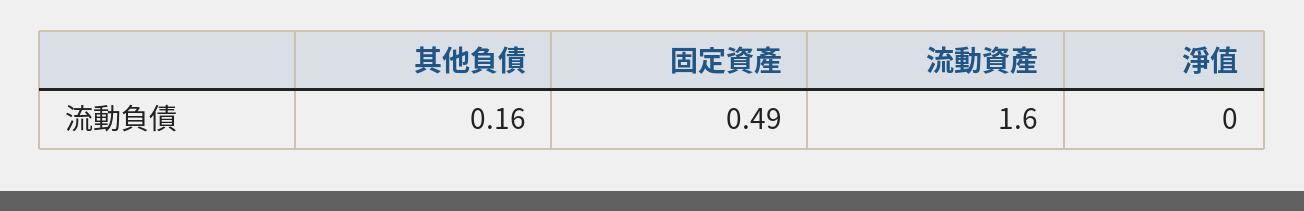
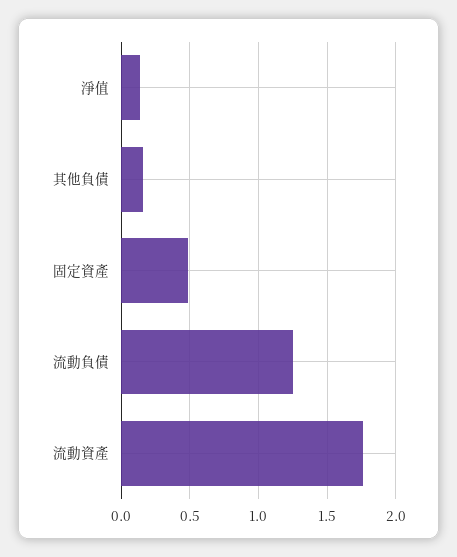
流動資產: 1.6 -> 1.75
淨值: 0 -> 0.15
流動負債: none -> 1.25

